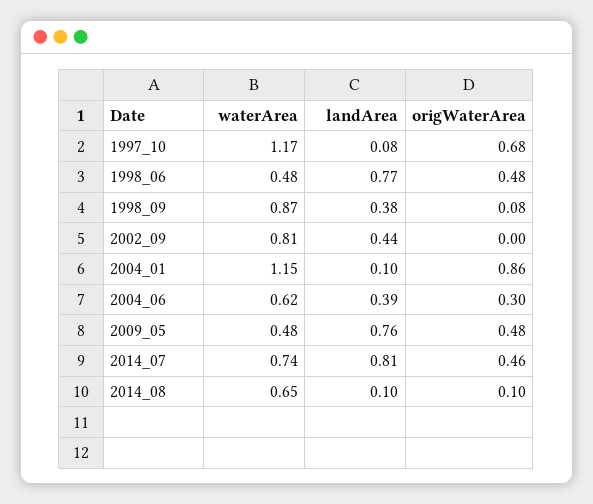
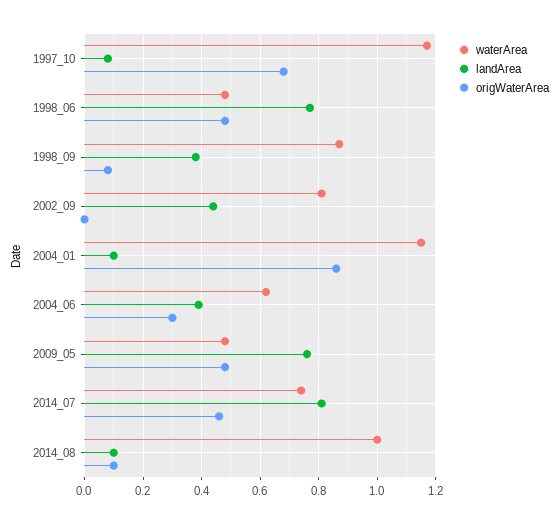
waterArea, 2014_08: 0.65 -> 1

